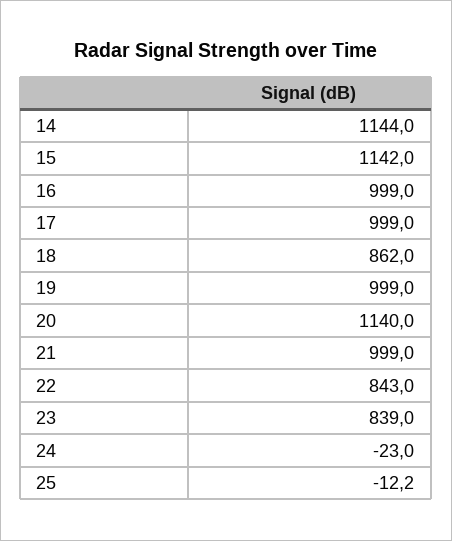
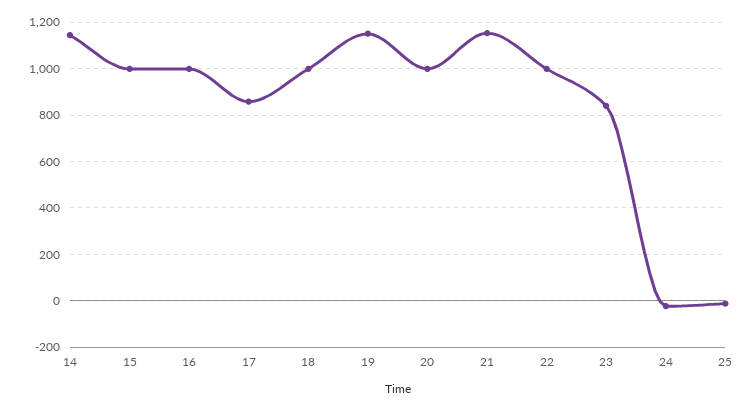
15: 1142 -> 1000
17: 999 -> 850
18: 862 -> 1000
19: 999 -> 1150
20: 1140 -> 1000
21: 999 -> 1150
22: 843 -> 1000

